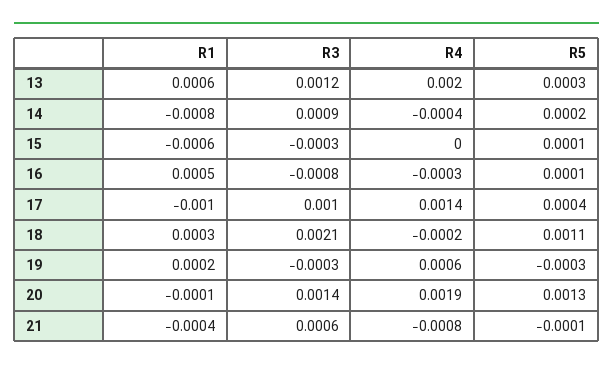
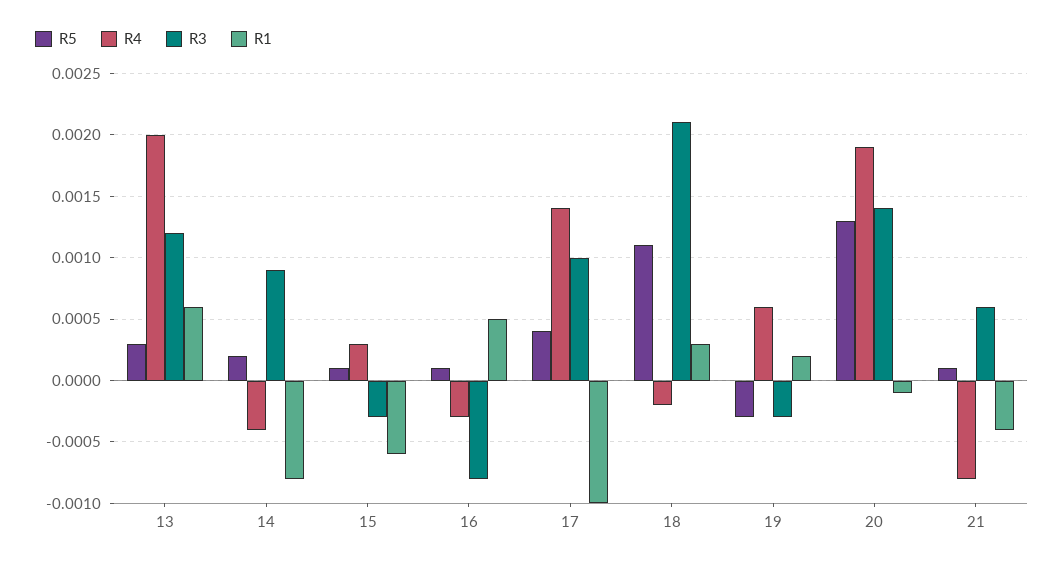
R4, 15: 0 -> 0.0003
R5, 21: -0.0001 -> 0.0001

